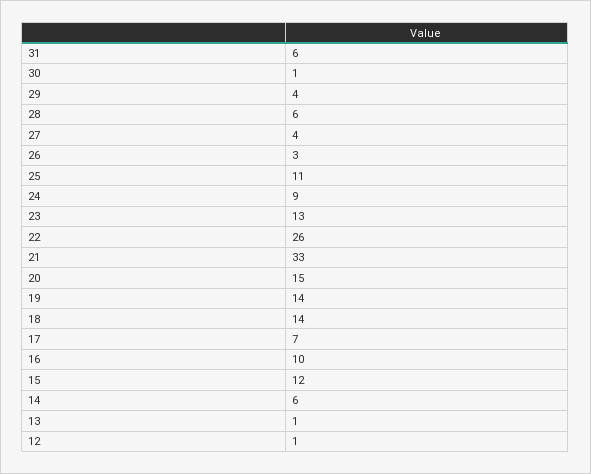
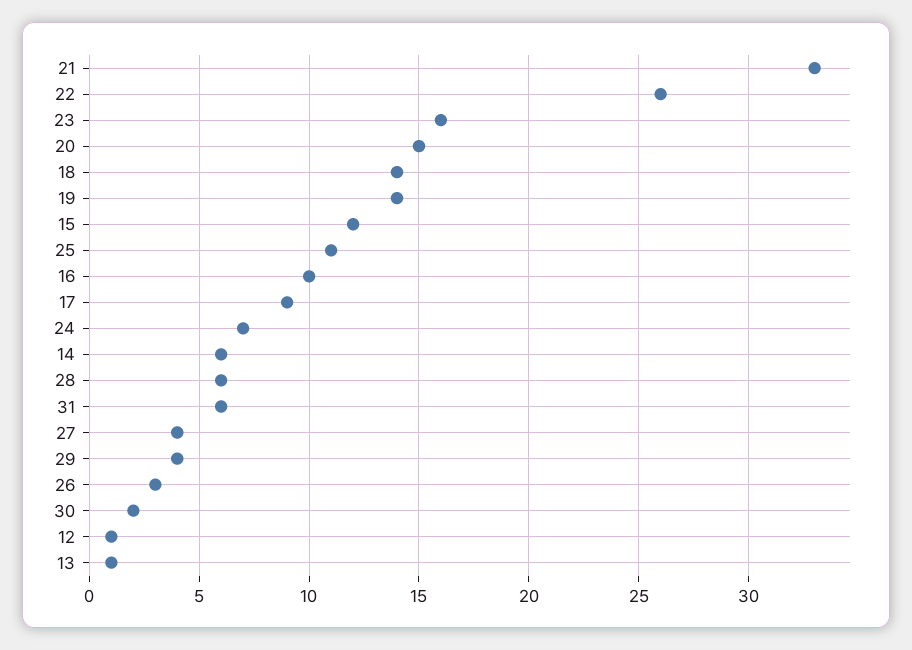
30: 1 -> 2
24: 9 -> 7
23: 13 -> 16
17: 7 -> 9

